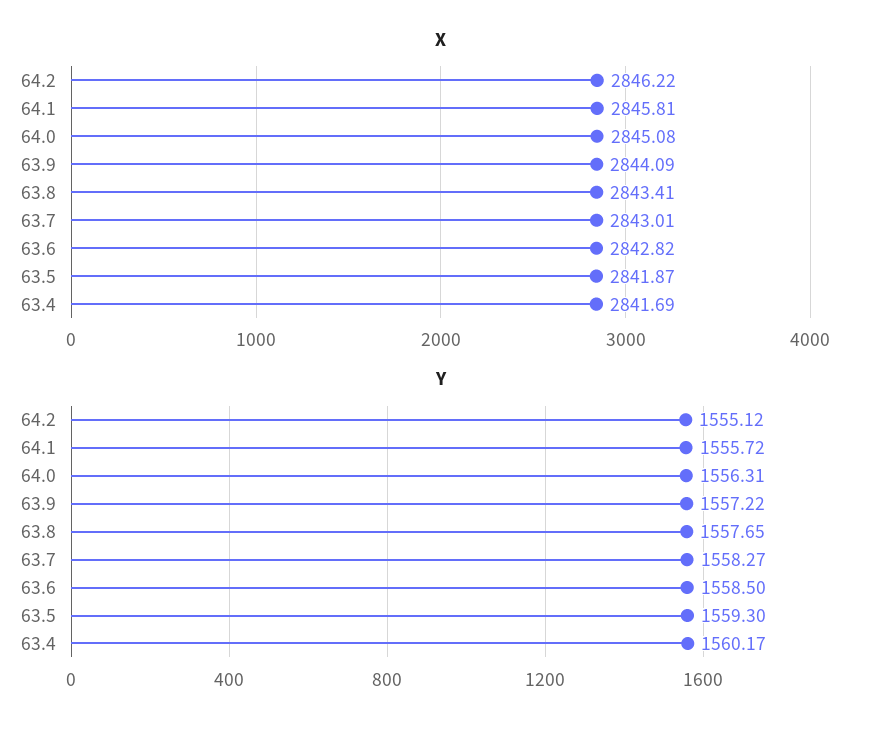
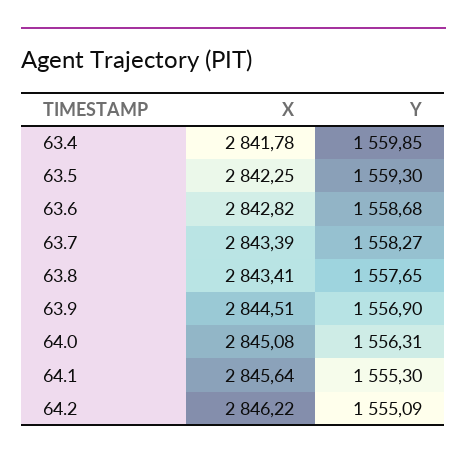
X, 64.1: 2845.81 -> 2845.64
X, 63.9: 2844.09 -> 2844.51
X, 63.7: 2843.01 -> 2843.39
X, 63.5: 2841.87 -> 2842.25
X, 63.4: 2841.69 -> 2841.78
Y, 64.2: 1555.12 -> 1555.09
Y, 64.1: 1555.72 -> 1555.3
Y, 63.9: 1557.22 -> 1556.9
Y, 63.6: 1558.5 -> 1558.68
Y, 63.4: 1560.17 -> 1559.85

